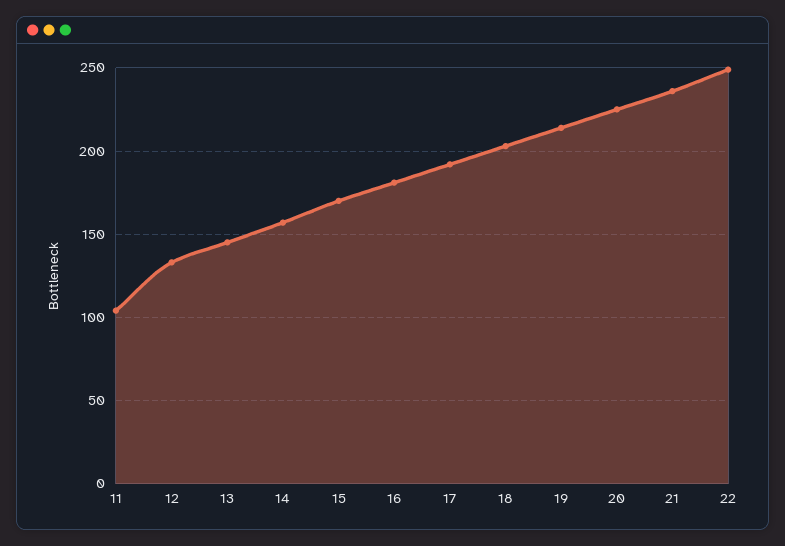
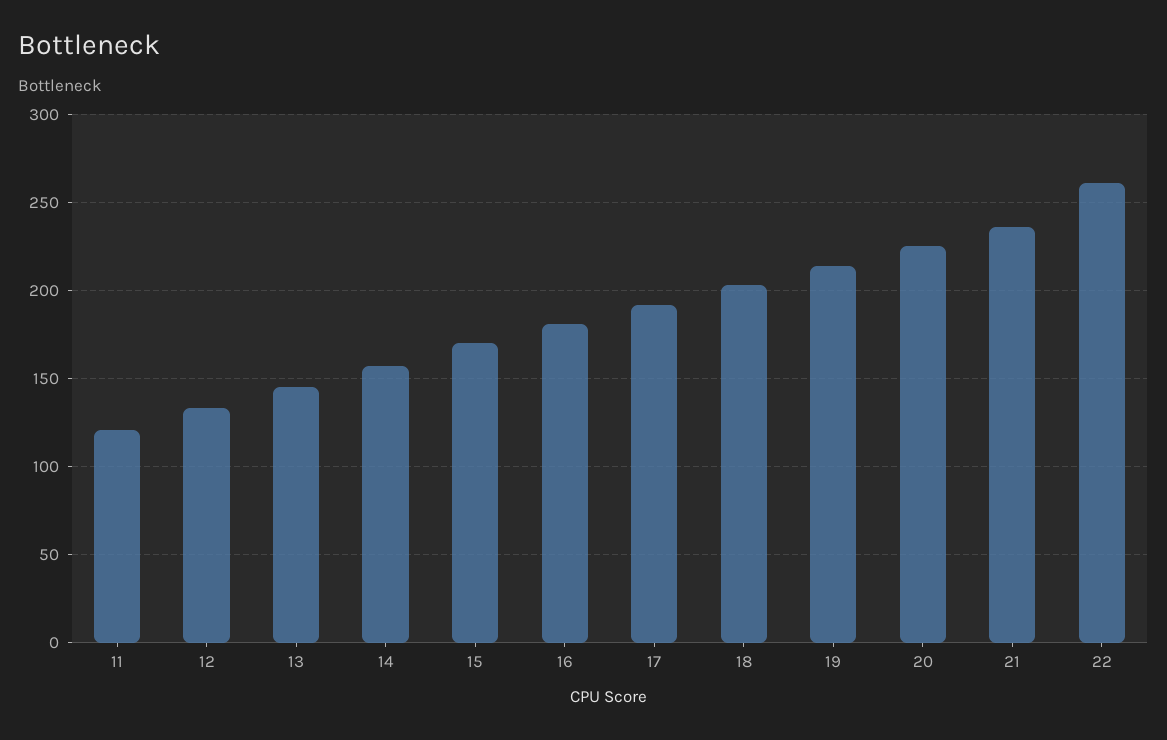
11: 105 -> 120
22: 250 -> 260

